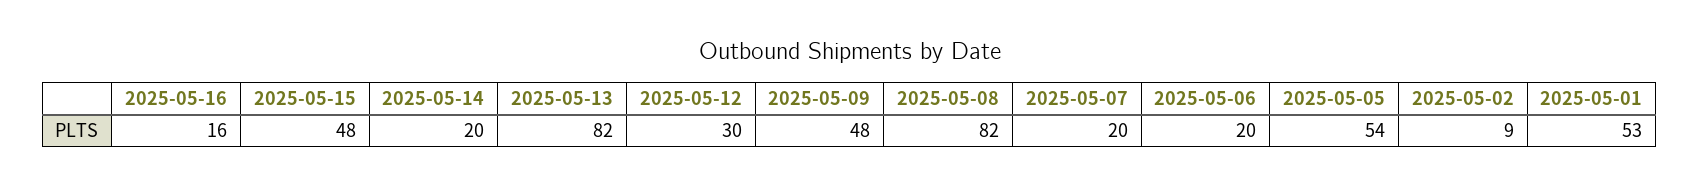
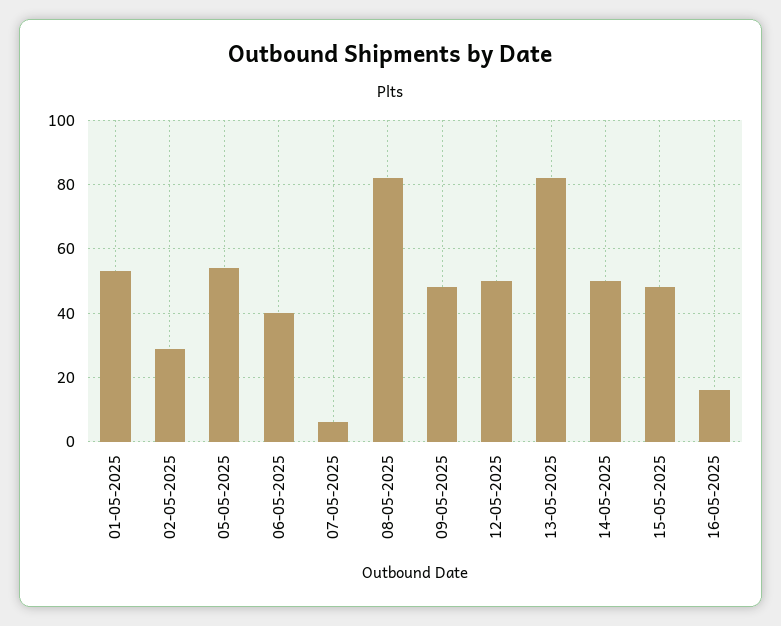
2025-05-14: 20 -> 50
2025-05-12: 30 -> 50
2025-05-07: 20 -> 5
2025-05-06: 20 -> 40
2025-05-02: 9 -> 30

